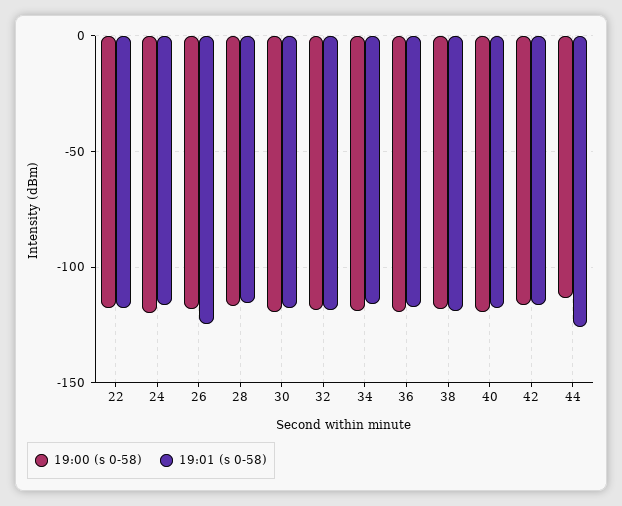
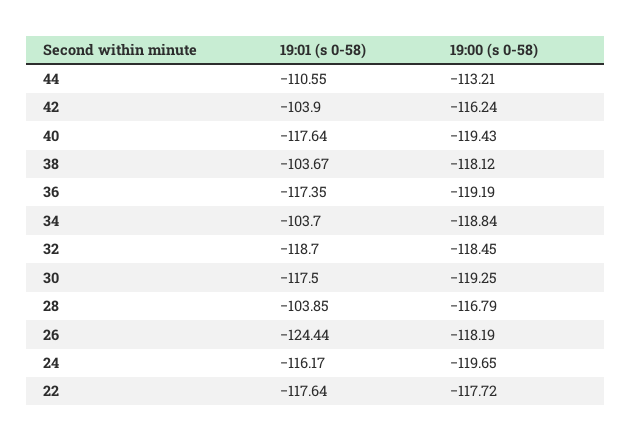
19:01 (s 0-58), 28: -115 -> -103.85
19:01 (s 0-58), 34: -115 -> -103.7
19:01 (s 0-58), 38: -120 -> -103.67
19:01 (s 0-58), 42: -115 -> -103.9
19:01 (s 0-58), 44: -125 -> -110.55

